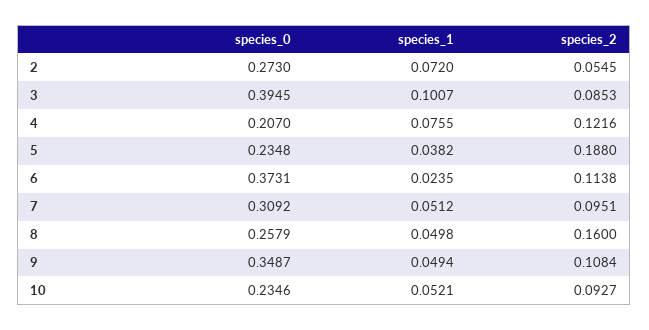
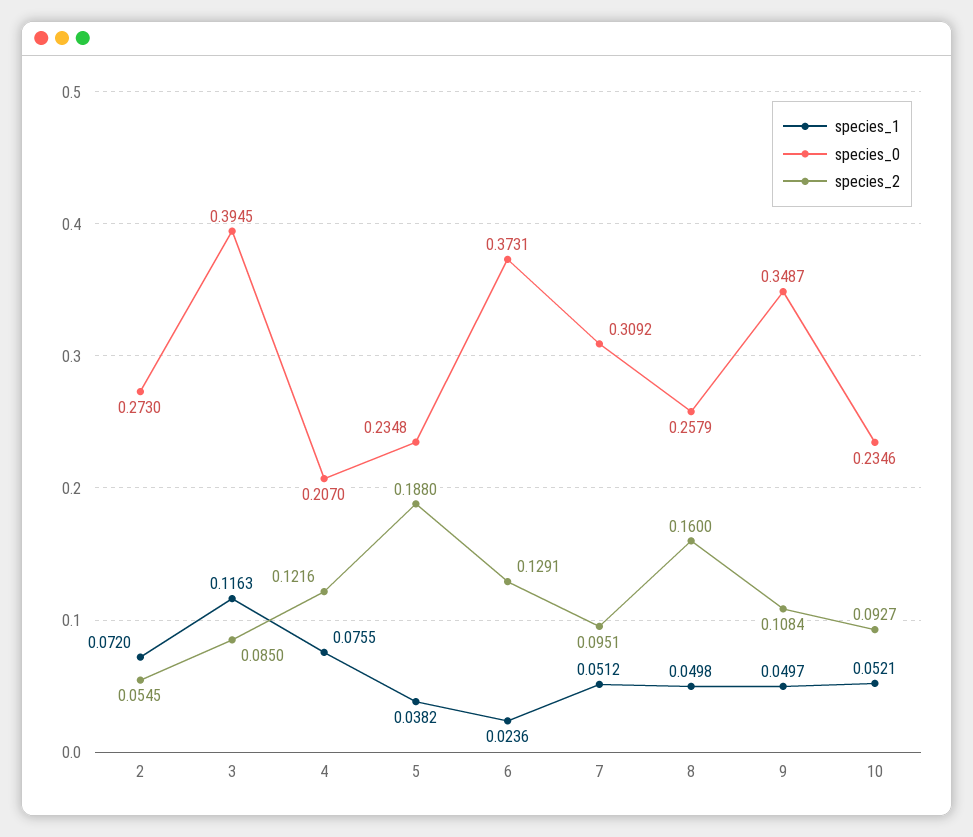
species_1, 3: 0.1007 -> 0.1163
species_2, 3: 0.0853 -> 0.085
species_1, 6: 0.0235 -> 0.0236
species_2, 6: 0.1138 -> 0.1291
species_1, 9: 0.0494 -> 0.0497

